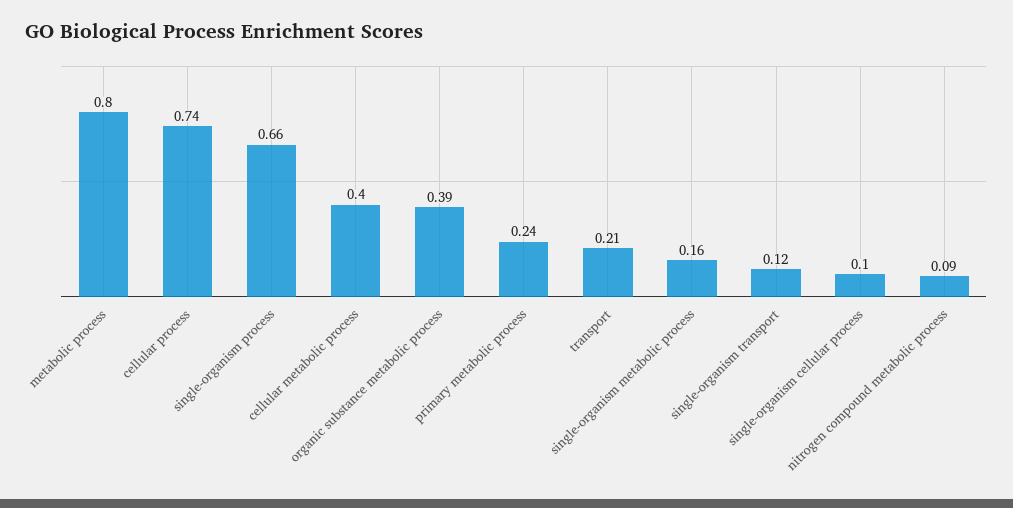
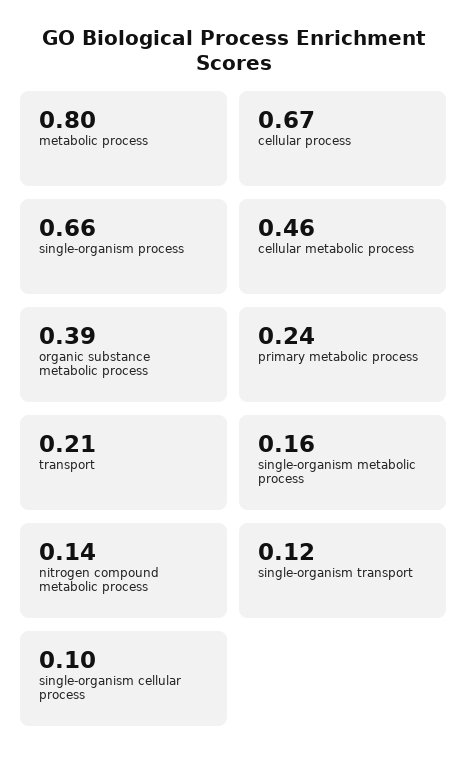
cellular process: 0.74 -> 0.67
cellular metabolic process: 0.4 -> 0.46
nitrogen compound metabolic process: 0.09 -> 0.14

